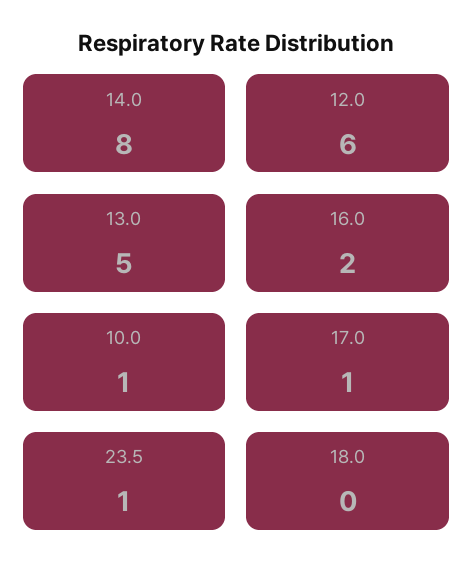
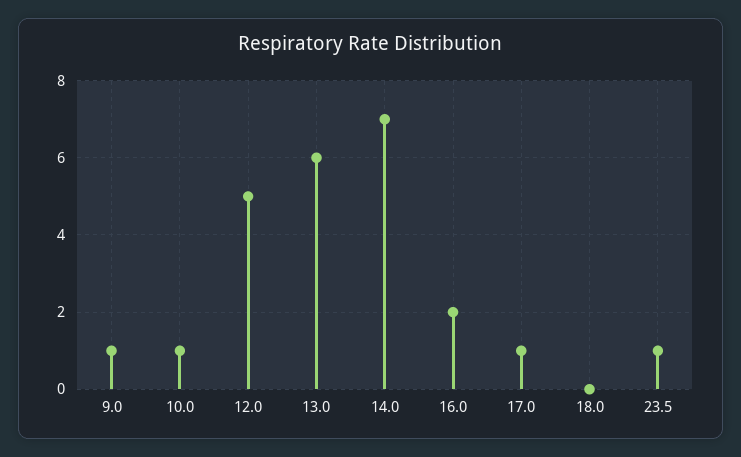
14.0: 8 -> 7
12.0: 6 -> 5
13.0: 5 -> 6
9.0: none -> 1

